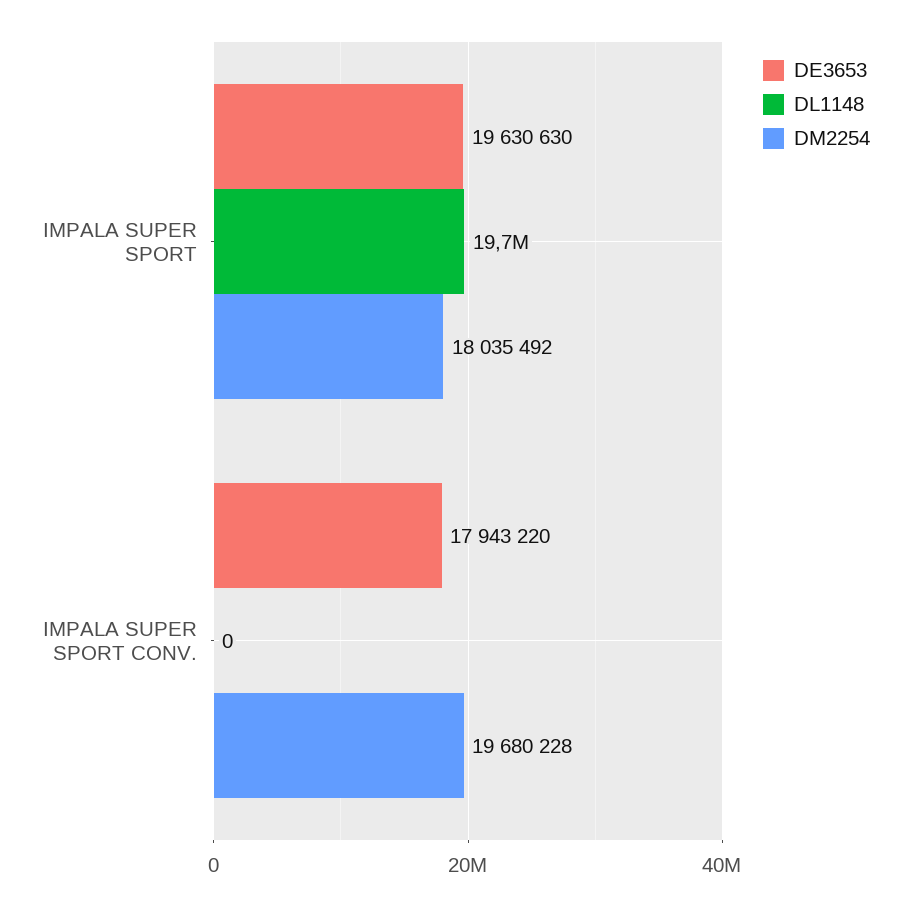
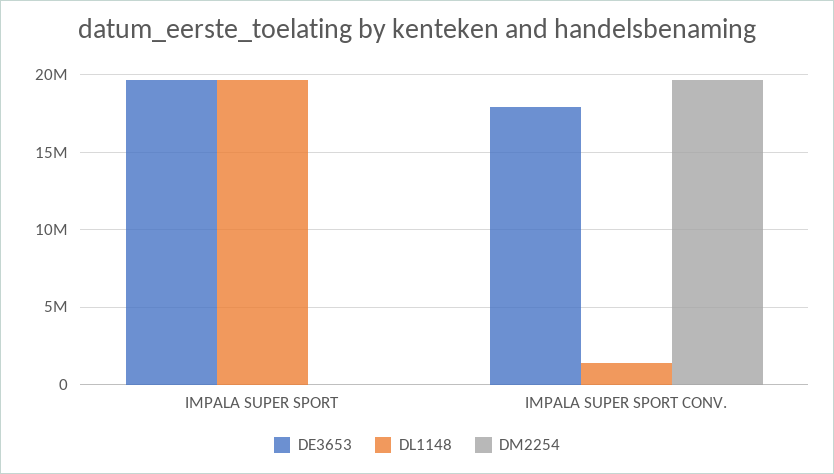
DM2254, IMPALA SUPER SPORT: 18035492 -> 0
DL1148, IMPALA SUPER SPORT CONV.: 0 -> 1500000

